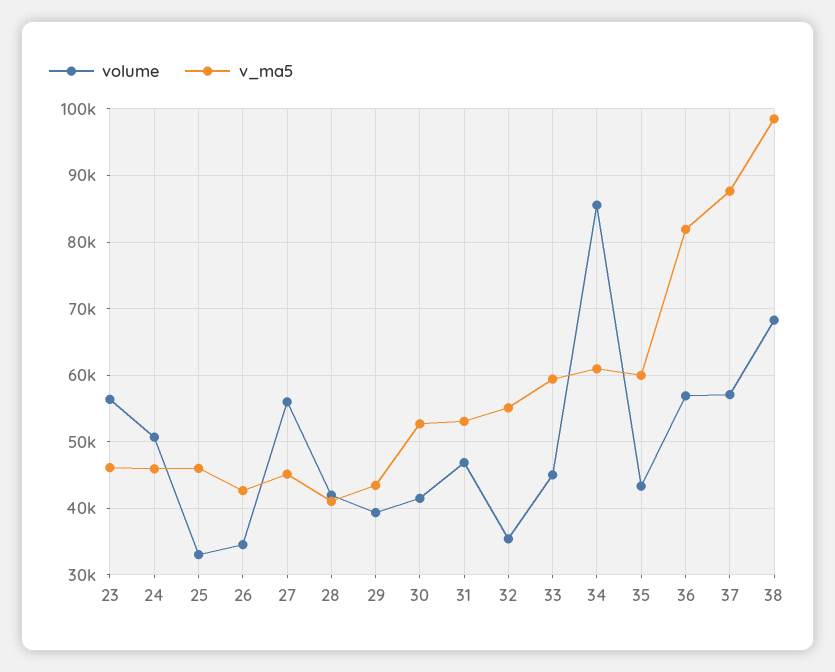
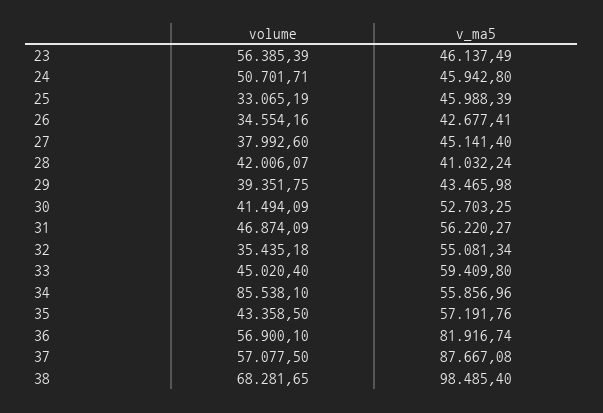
volume, 27: 56000 -> 37992.6
v_ma5, 31: 53000 -> 56220.27
v_ma5, 34: 61000 -> 55856.96
v_ma5, 35: 60000 -> 57191.76

